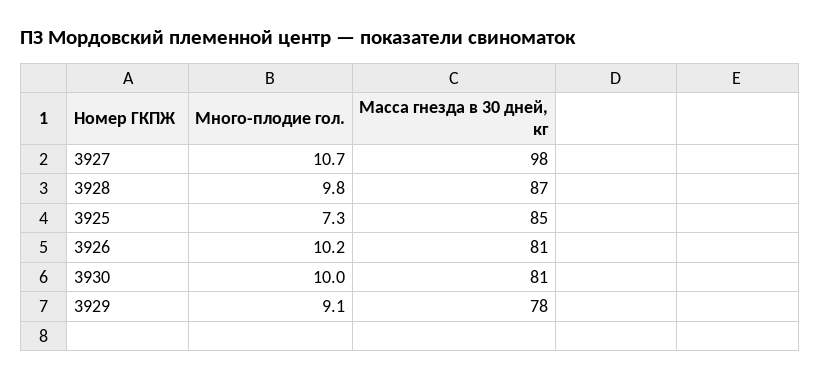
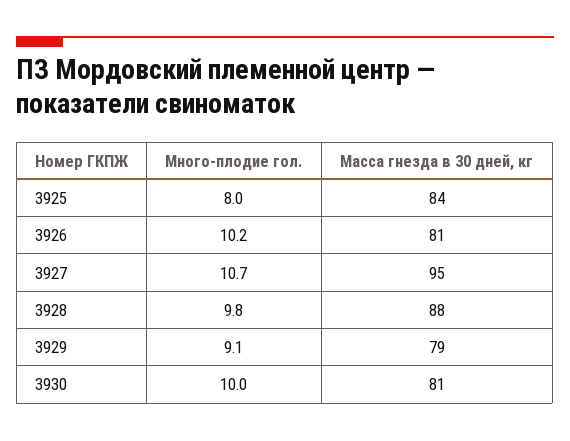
Масса гнезда в 30 дней, кг, 3927: 98 -> 95
Масса гнезда в 30 дней, кг, 3928: 87 -> 88
Много-плодие гол., 3925: 7.3 -> 8
Масса гнезда в 30 дней, кг, 3925: 85 -> 84
Масса гнезда в 30 дней, кг, 3929: 78 -> 79

